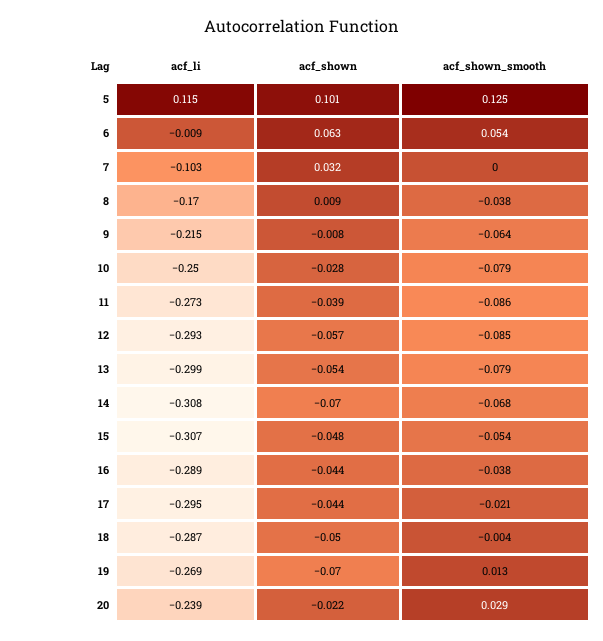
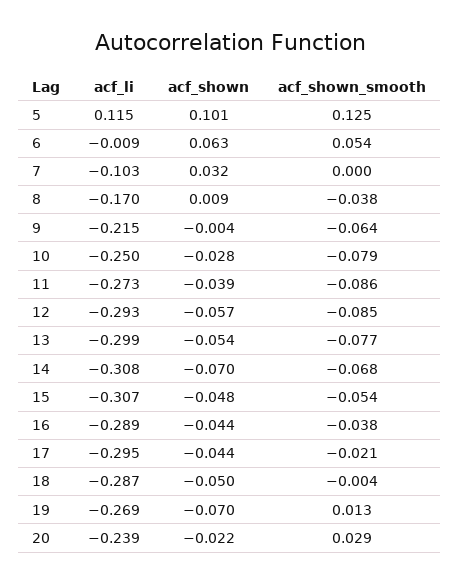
acf_shown, 9: -0.008 -> -0.004
acf_shown_smooth, 13: -0.079 -> -0.077

